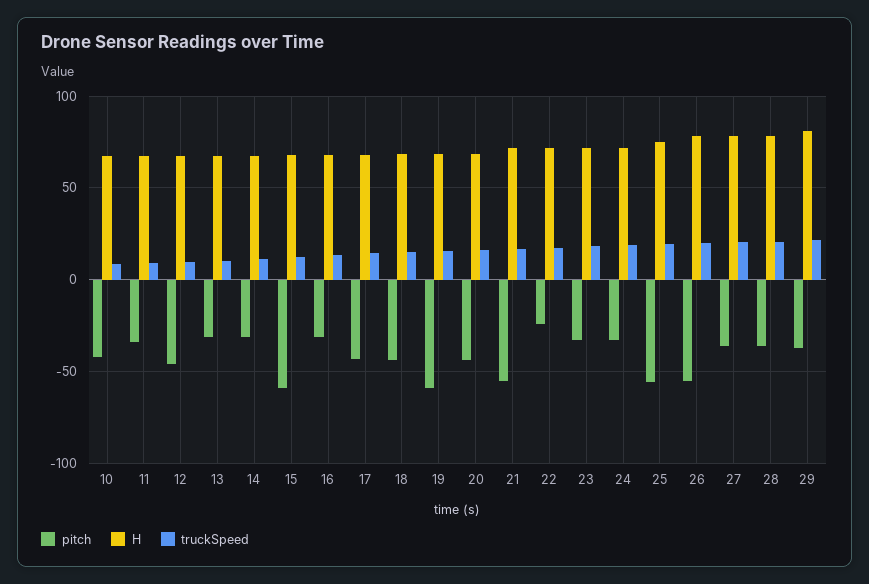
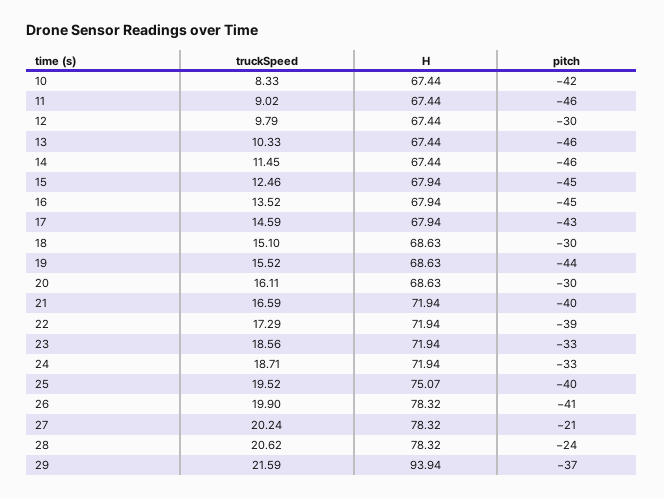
pitch, 11: -35 -> -46
pitch, 12: -45 -> -30
pitch, 13: -30 -> -46
pitch, 14: -30 -> -46
pitch, 15: -60 -> -45
pitch, 16: -30 -> -45
pitch, 18: -45 -> -30
pitch, 19: -60 -> -44
pitch, 20: -45 -> -30
pitch, 21: -55 -> -40
pitch, 22: -25 -> -39
pitch, 25: -55 -> -40
pitch, 26: -55 -> -41
pitch, 27: -35 -> -21
pitch, 28: -35 -> -24
H, 29: 80 -> 93.94

